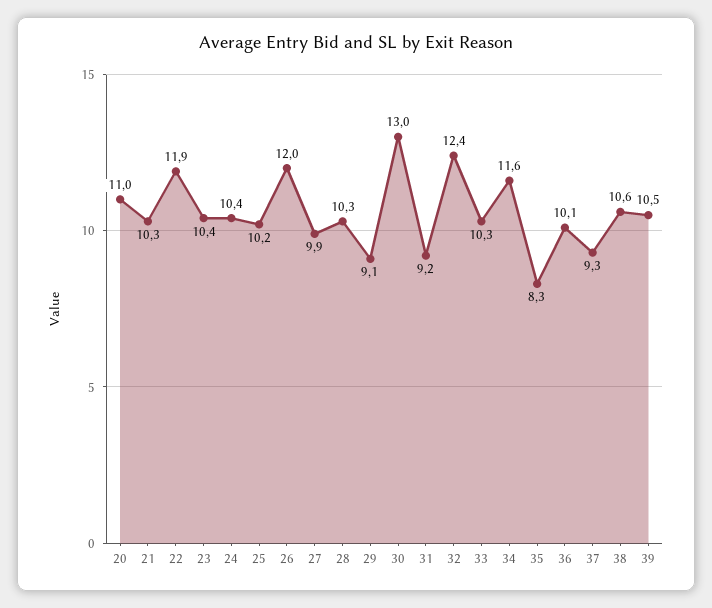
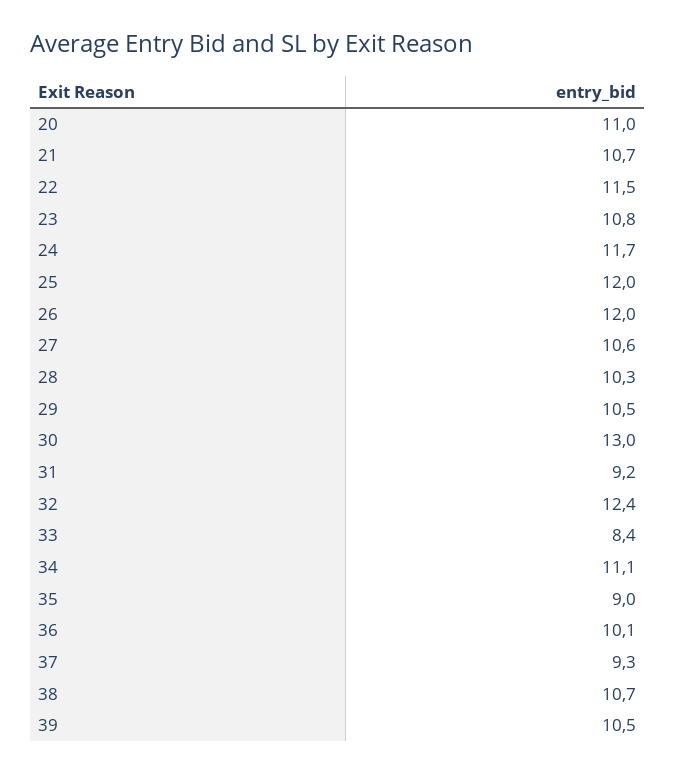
21: 10.3 -> 10.7
22: 11.9 -> 11.5
23: 10.4 -> 10.8
24: 10.4 -> 11.7
25: 10.2 -> 12
27: 9.9 -> 10.6
29: 9.1 -> 10.5
33: 10.3 -> 8.4
34: 11.6 -> 11.1
35: 8.3 -> 9
38: 10.6 -> 10.7

